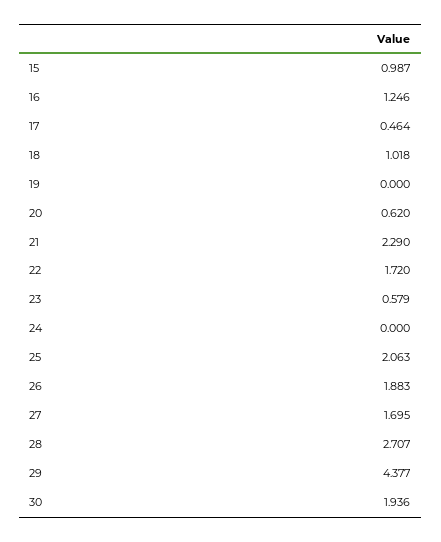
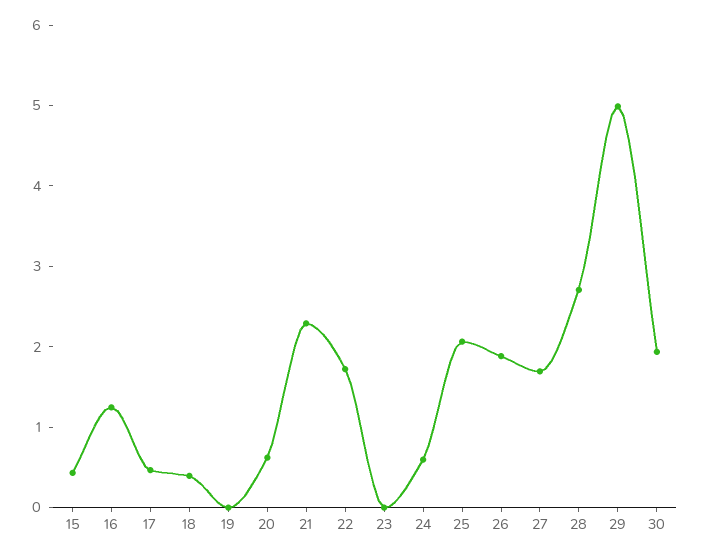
15: 0.987 -> 0.4
18: 1.018 -> 0.4
23: 0.579 -> 0
24: 0 -> 0.6
29: 4.377 -> 5

